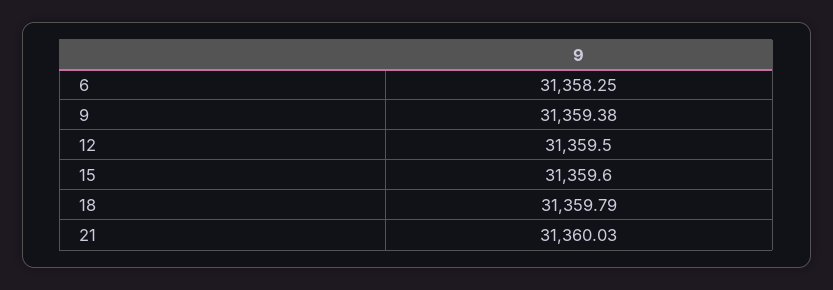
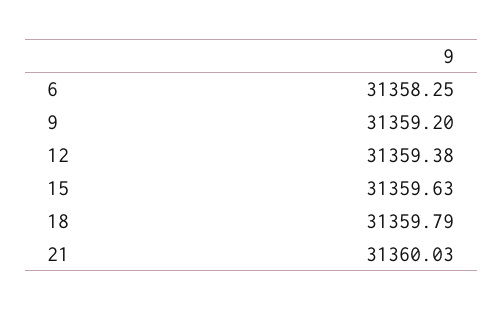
9: 31359.38 -> 31359.2
12: 31359.5 -> 31359.38
15: 31359.6 -> 31359.63

